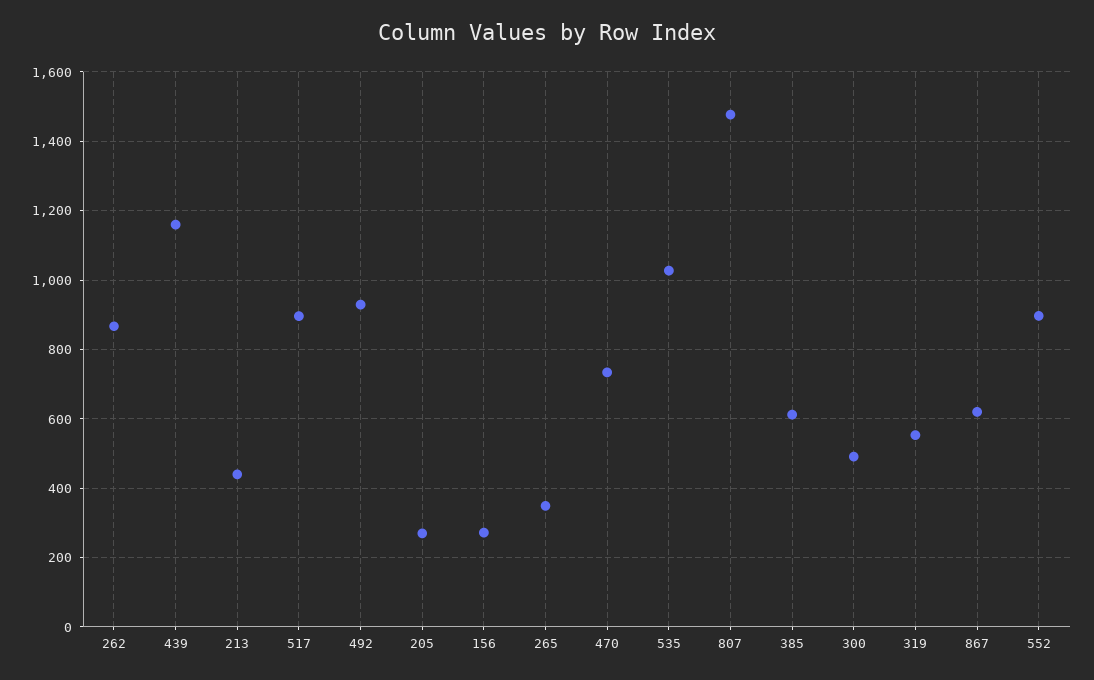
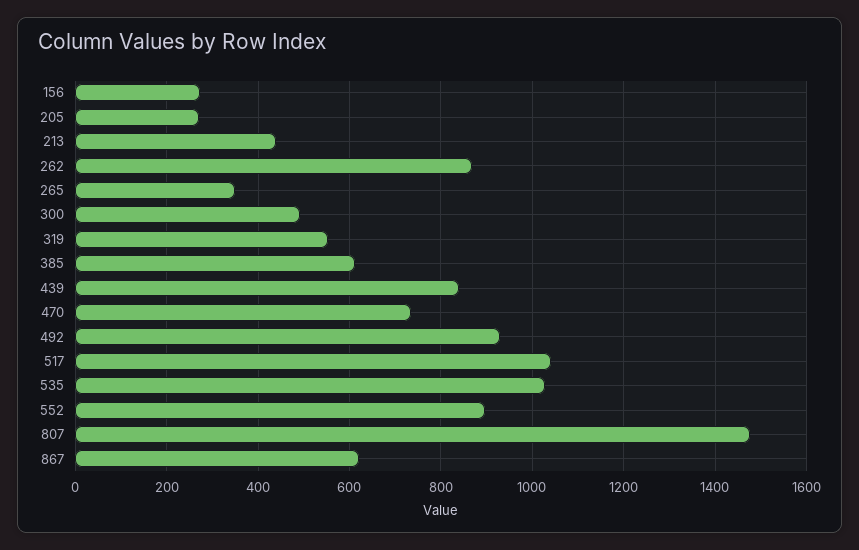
439: 1160 -> 840
517: 900 -> 1040

